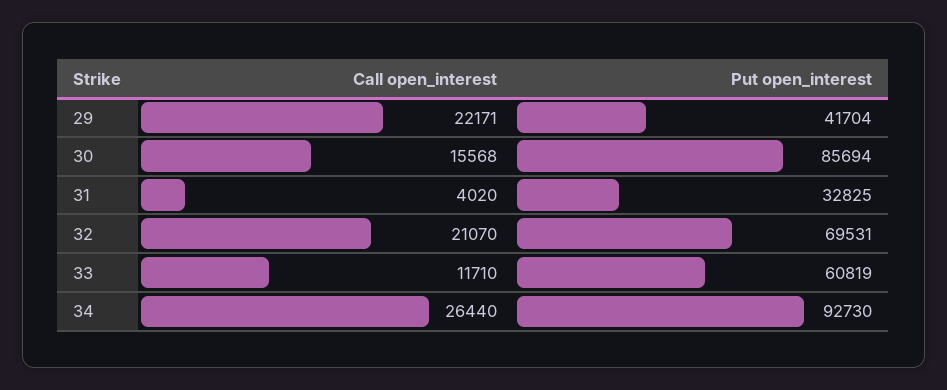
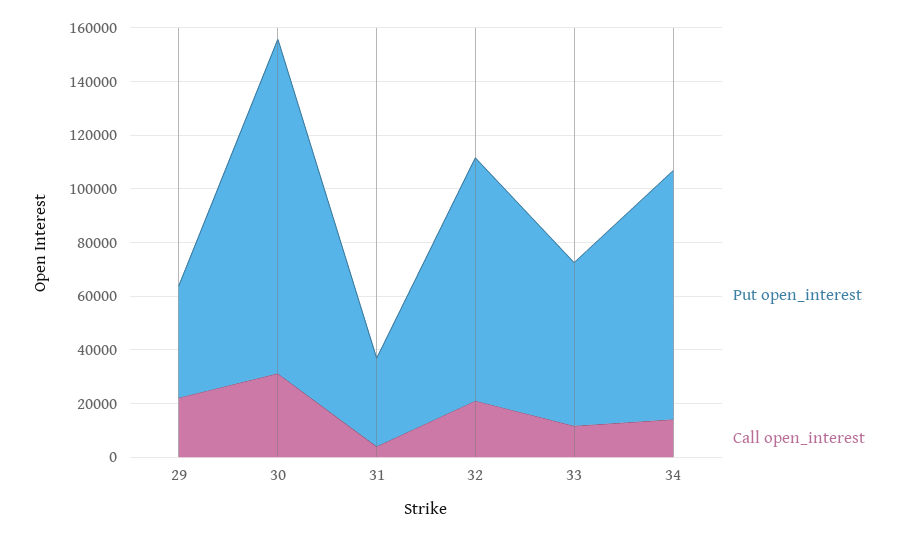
Call open_interest, 30: 15568 -> 30000
Put open_interest, 30: 85694 -> 125000
Put open_interest, 32: 69531 -> 90000
Call open_interest, 34: 26440 -> 15000

